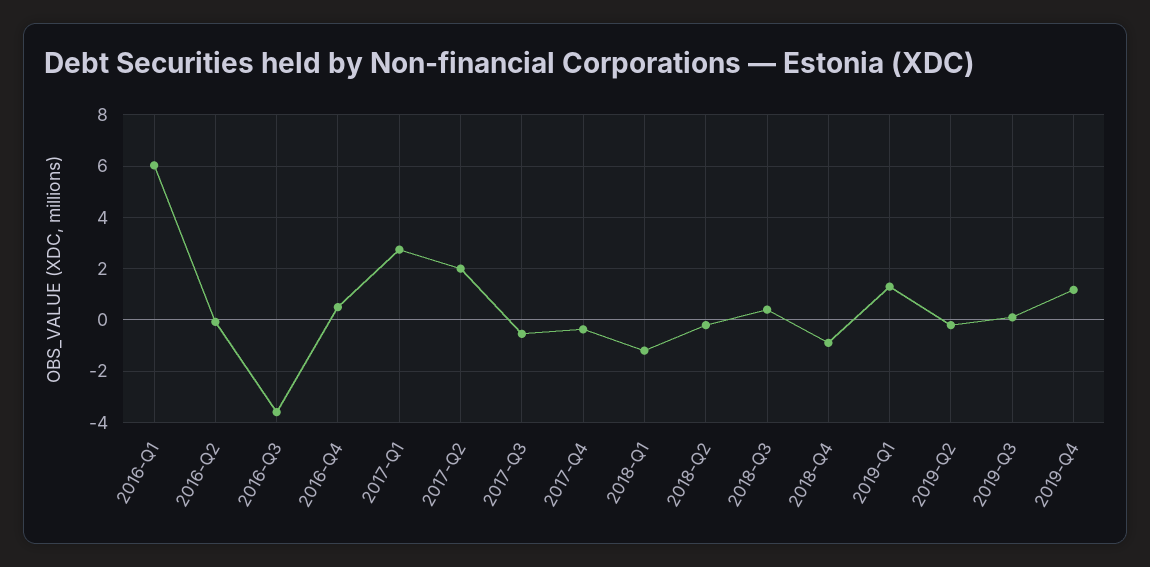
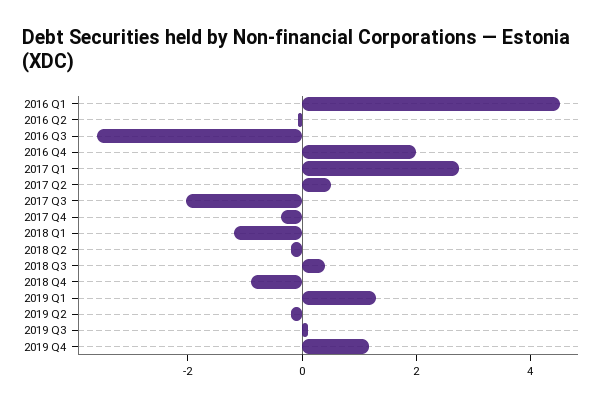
2016-Q1: 6 -> 4.5
2016-Q4: 0.5 -> 2
2017-Q2: 2 -> 0.5
2017-Q3: -0.5 -> -2

